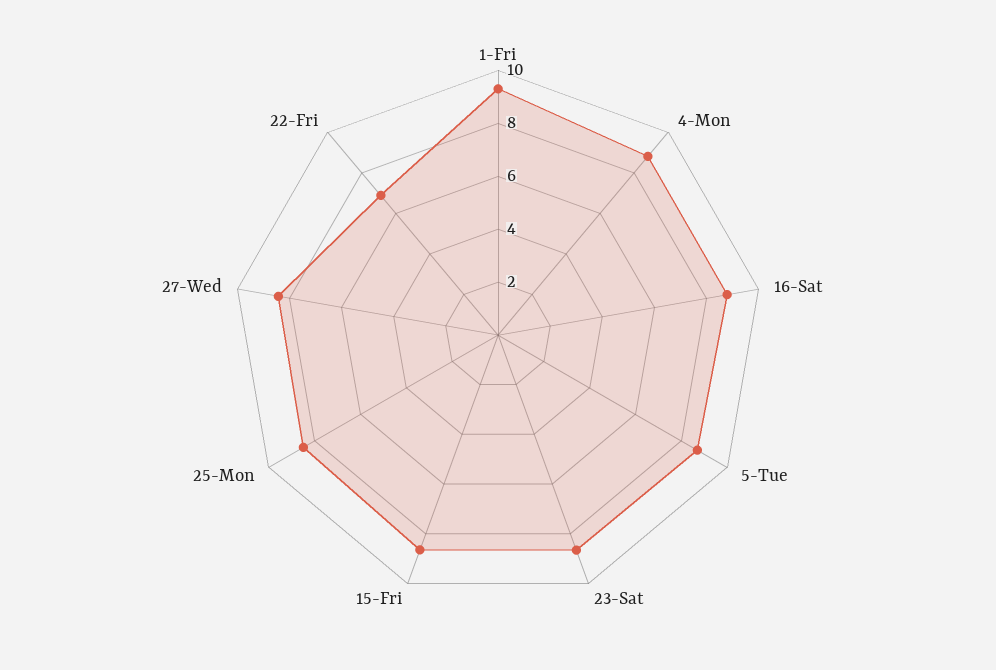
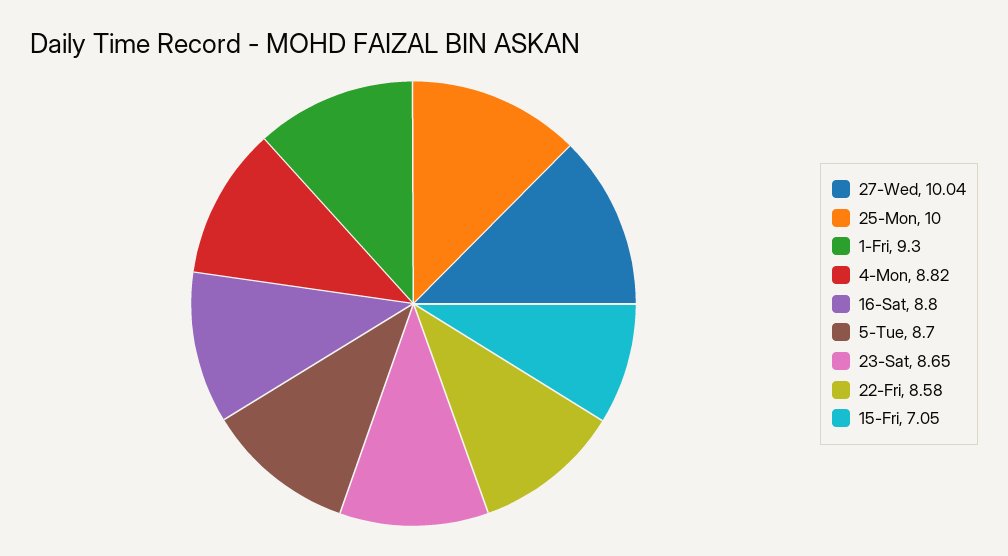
15-Fri: 8.5 -> 7.05
25-Mon: 8.5 -> 10
27-Wed: 8.5 -> 10.04
22-Fri: 7 -> 8.58

